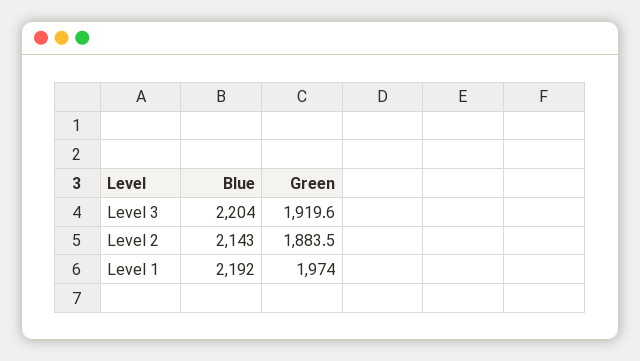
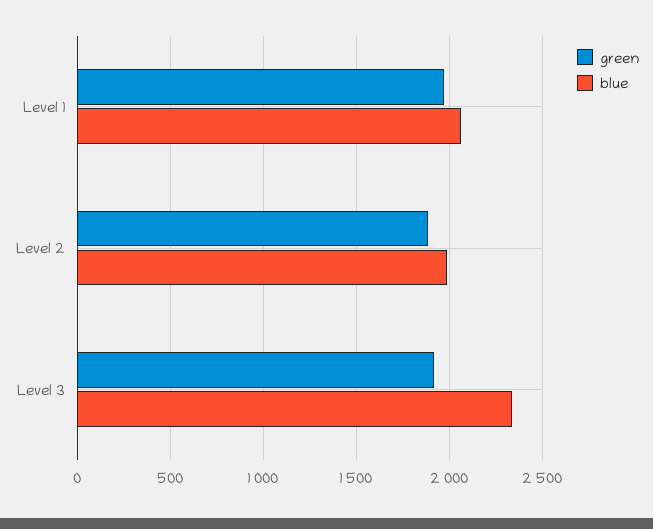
Blue, Level 3: 2204 -> 2350
Blue, Level 2: 2143 -> 2000
Blue, Level 1: 2192 -> 2050

